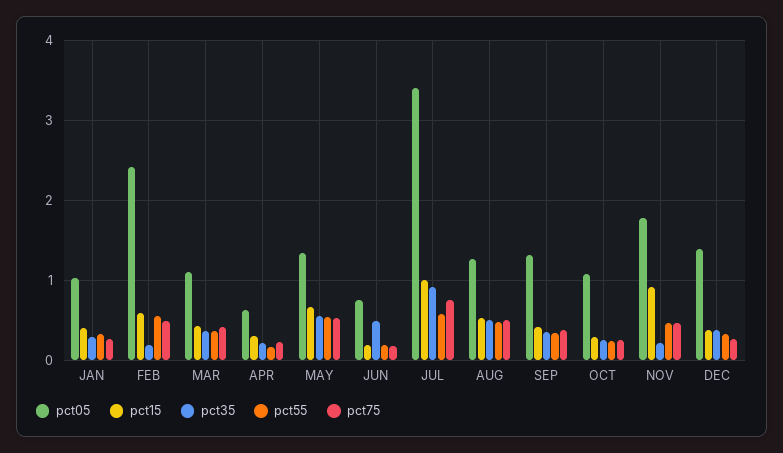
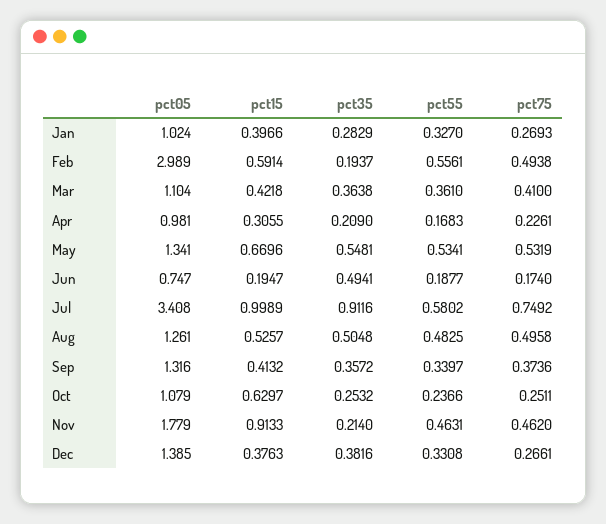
pct05, FEB: 2.4 -> 2.989
pct05, APR: 0.6 -> 0.981
pct15, OCT: 0.3 -> 0.6297

